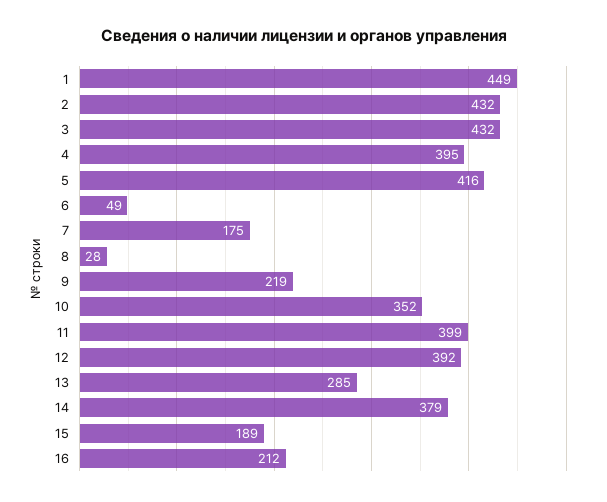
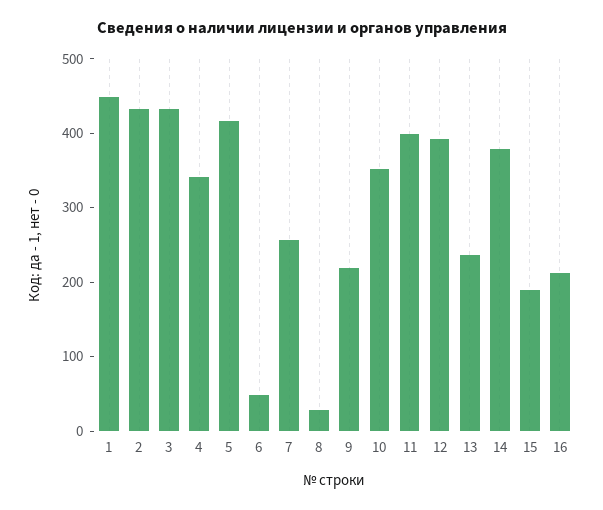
4: 395 -> 340
7: 175 -> 260
13: 285 -> 240

